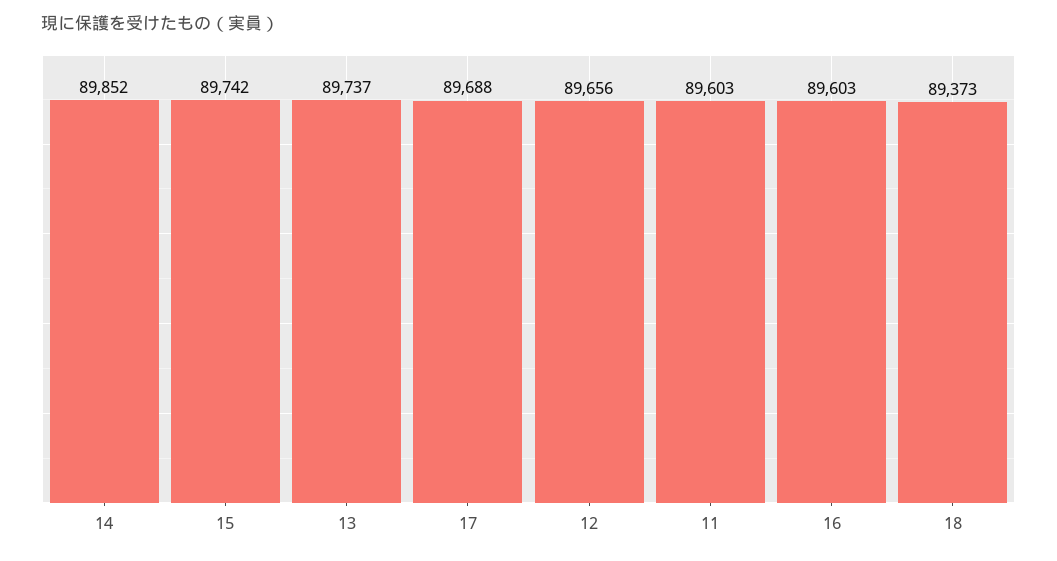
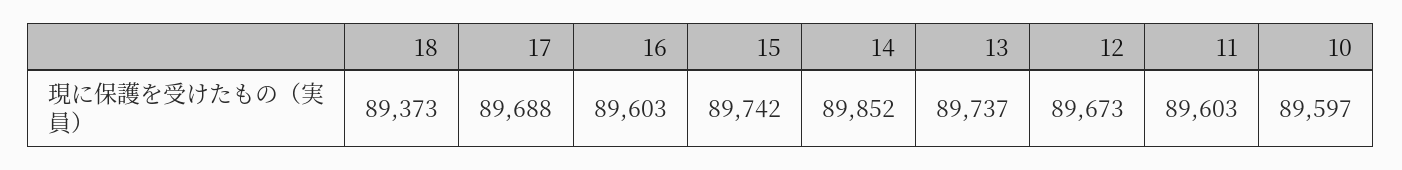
12: 89656 -> 89673
10: none -> 89597

